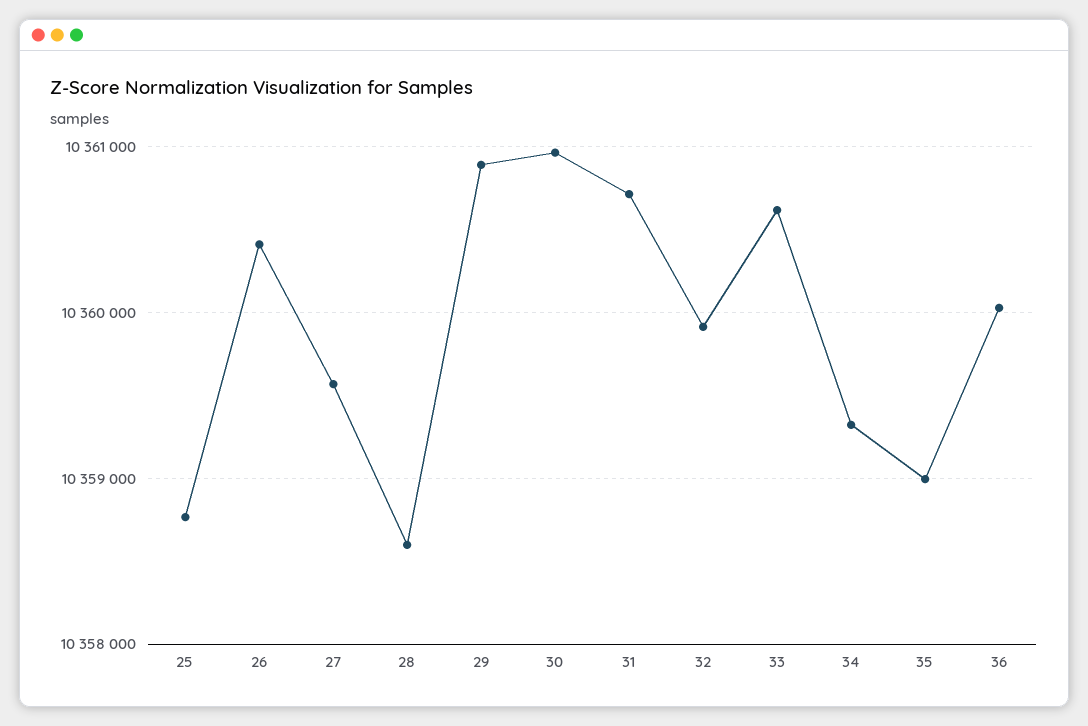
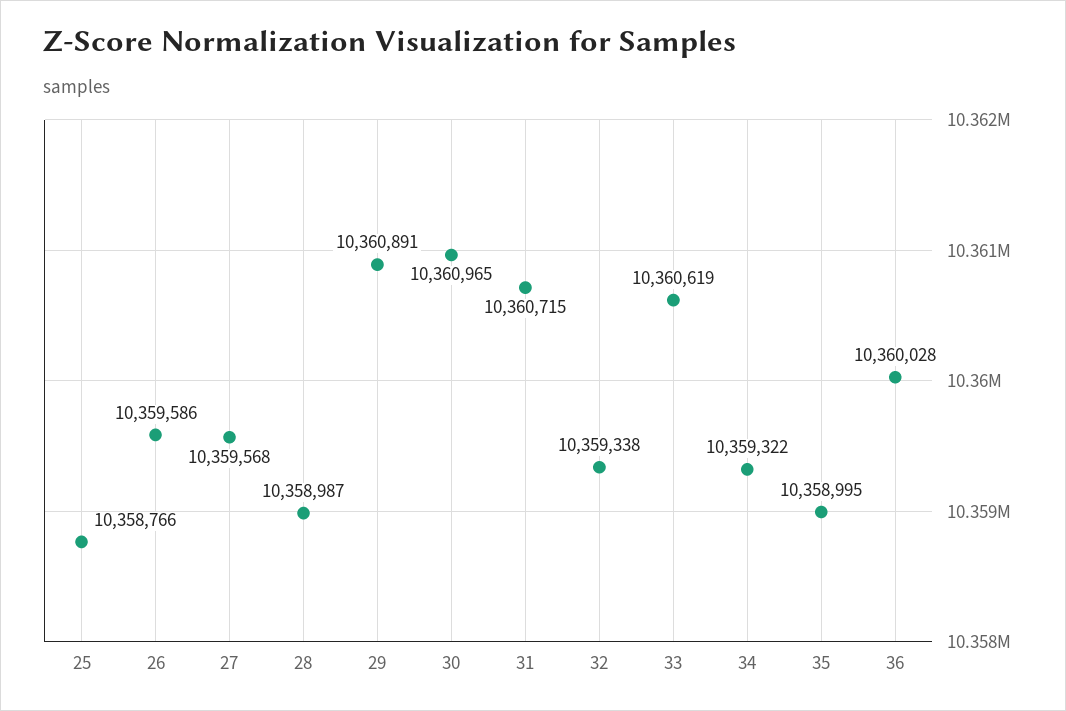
26: 10360400 -> 10359586
28: 10358600 -> 10358987
32: 10359900 -> 10359338

